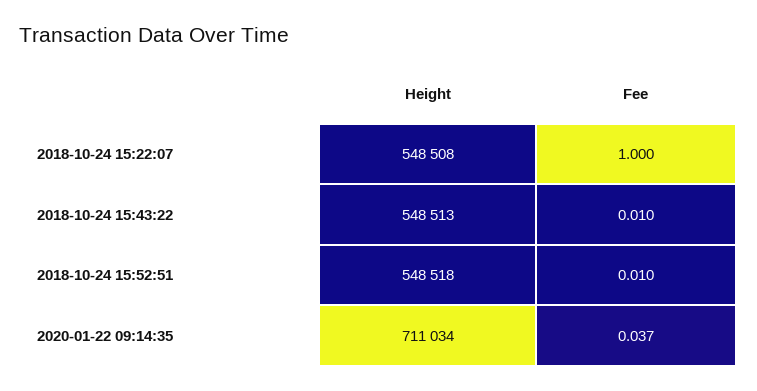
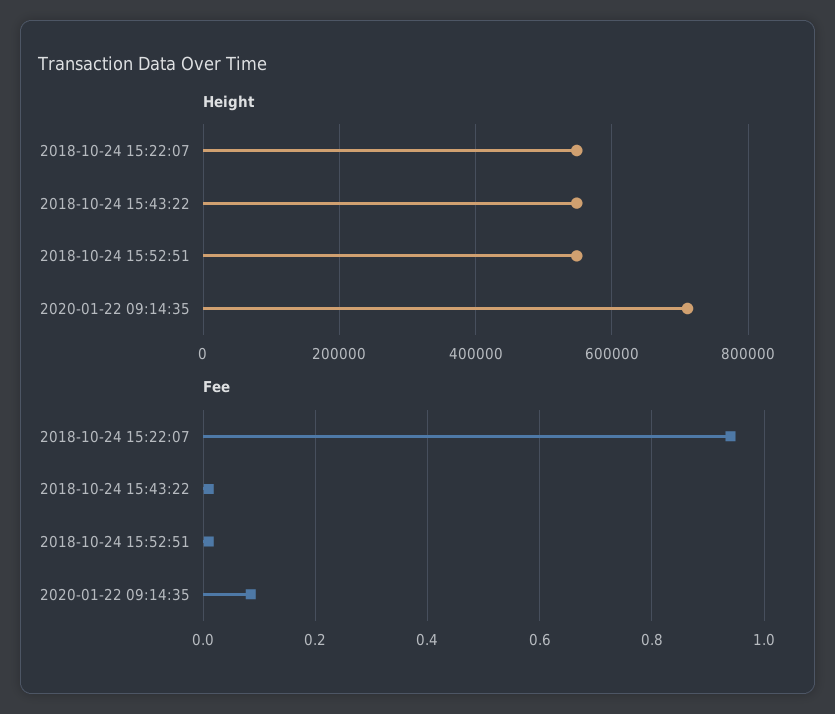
Fee, 2018-10-24 15:22:07: 1 -> 0.94
Fee, 2020-01-22 09:14:35: 0.037 -> 0.08

